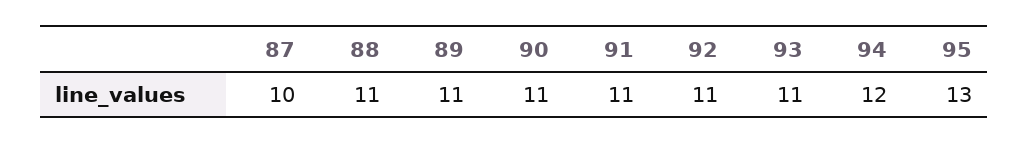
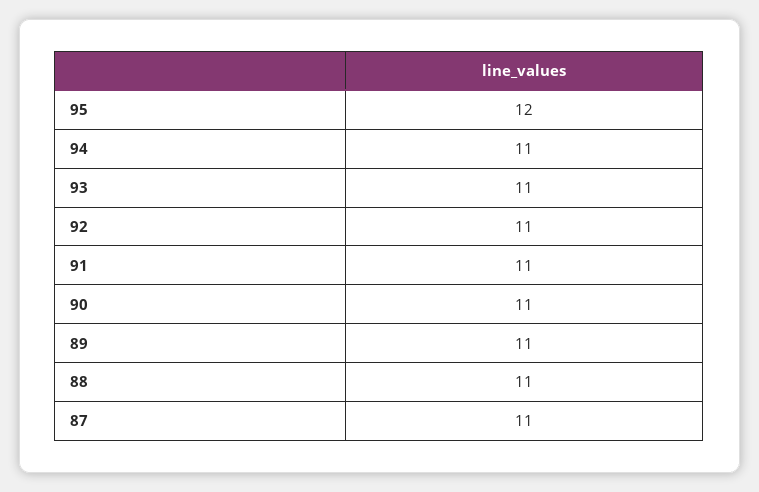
87: 10 -> 11
94: 12 -> 11
95: 13 -> 12

